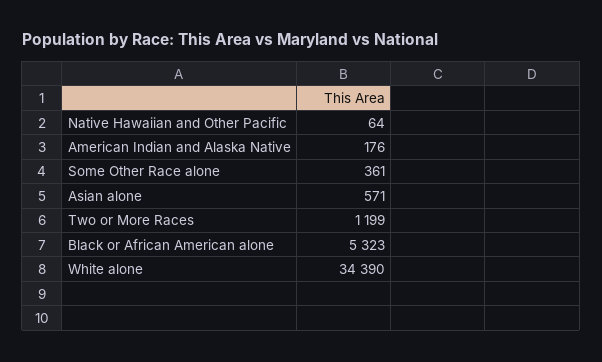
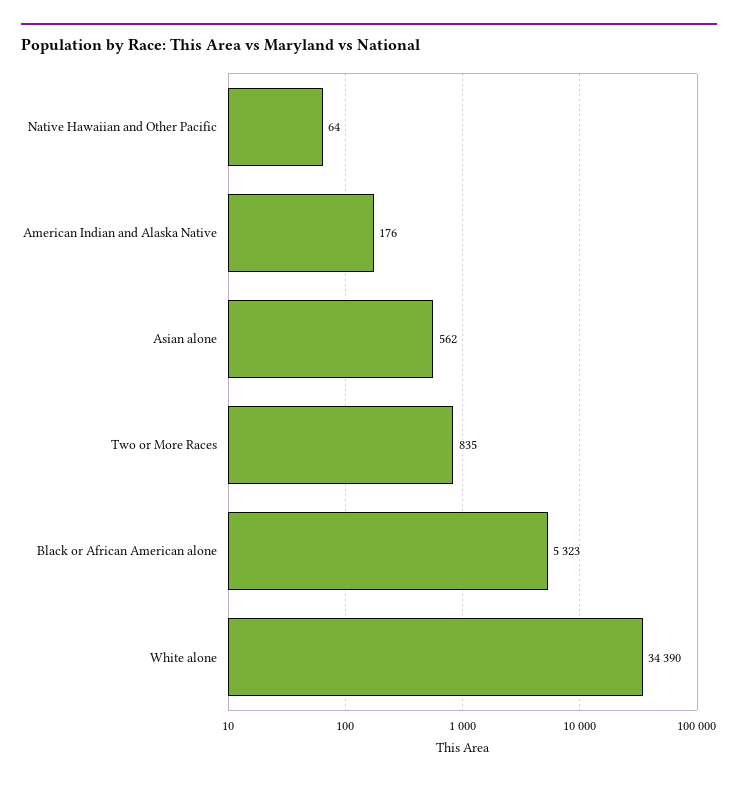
Some Other Race alone: 361 -> none
Asian alone: 571 -> 562
Two or More Races: 1199 -> 835

